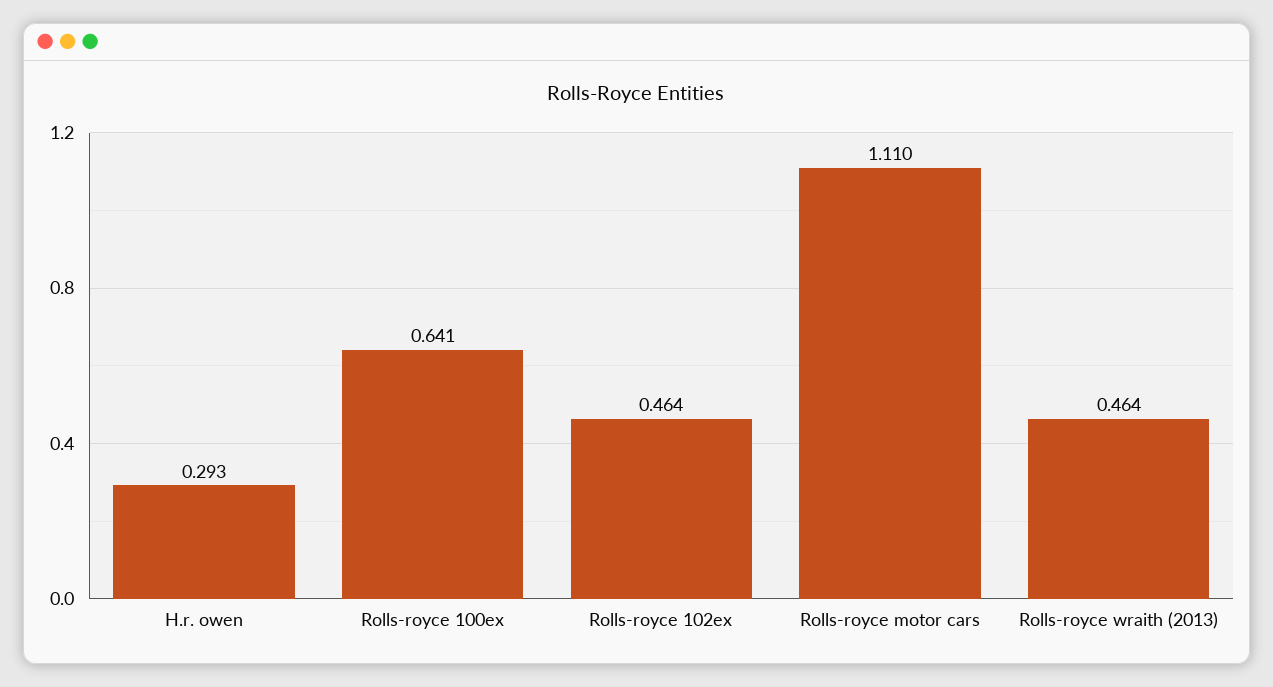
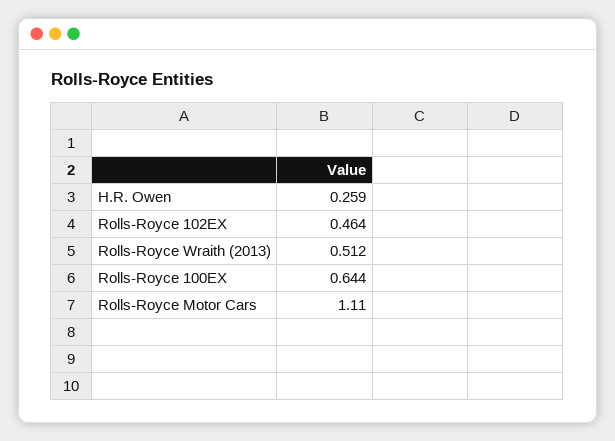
H.r. owen: 0.293 -> 0.259
Rolls-royce 100ex: 0.641 -> 0.644
Rolls-royce wraith (2013): 0.464 -> 0.512

